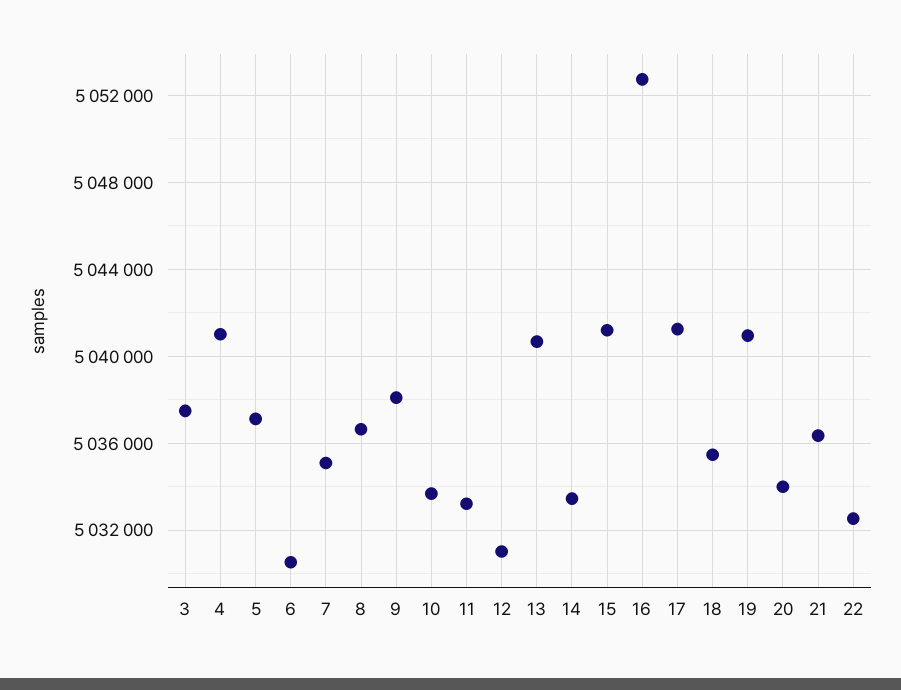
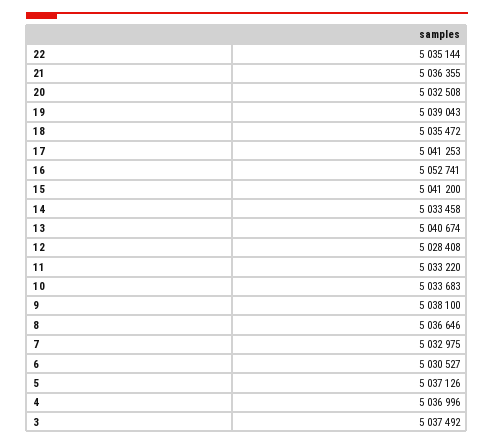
4: 5041000 -> 5036996
7: 5035000 -> 5032975
12: 5031000 -> 5028408
19: 5041000 -> 5039043
20: 5034000 -> 5032508
22: 5032500 -> 5035144

